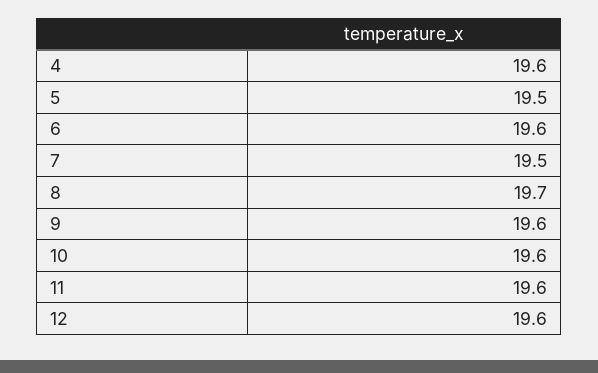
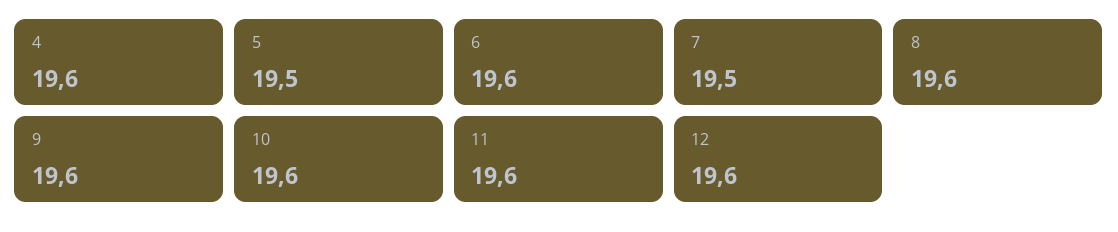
8: 19.7 -> 19.6

